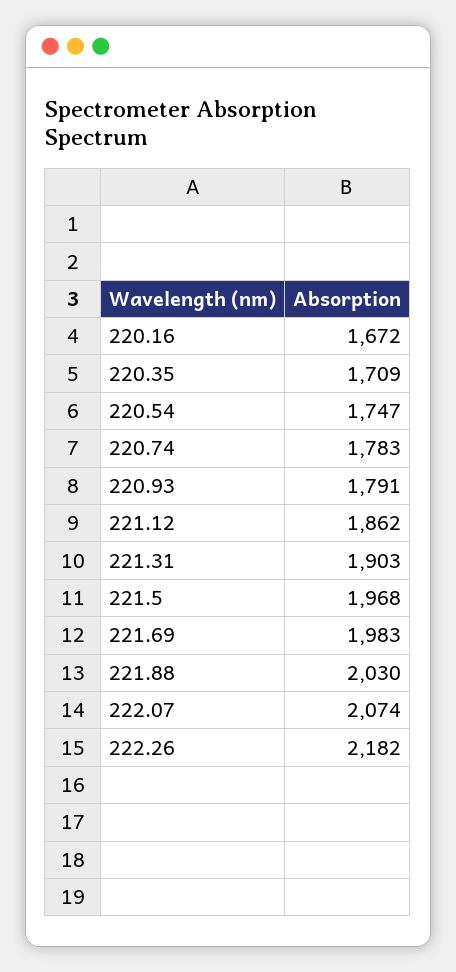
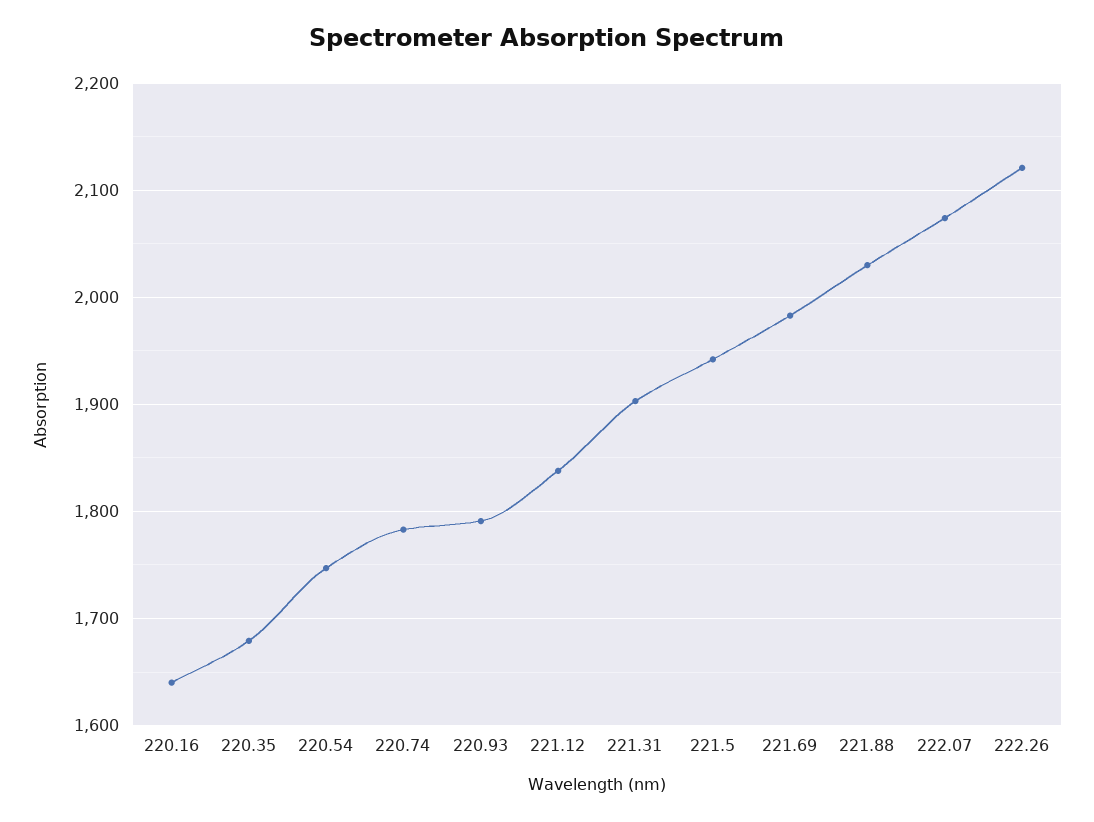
220.16: 1672 -> 1640
220.35: 1709 -> 1680
221.12: 1862 -> 1840
221.5: 1968 -> 1940
222.26: 2182 -> 2120

